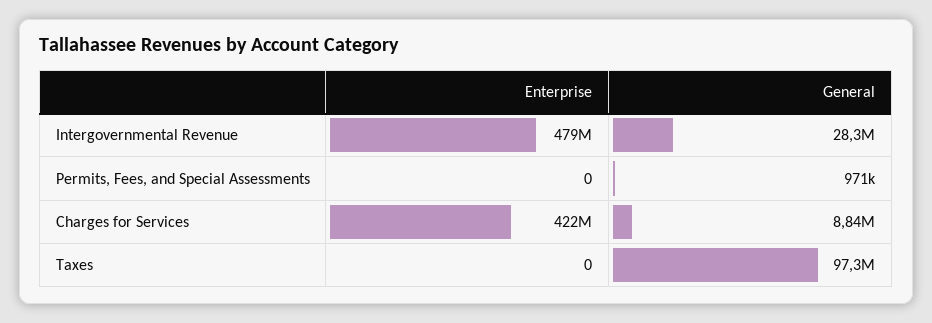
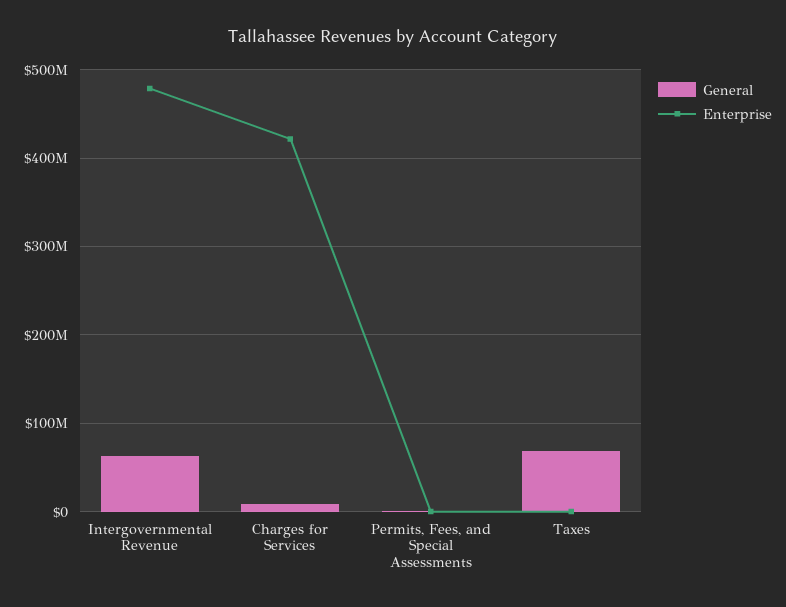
General, Intergovernmental Revenue: 28300000 -> 60000000
General, Taxes: 97300000 -> 70000000

